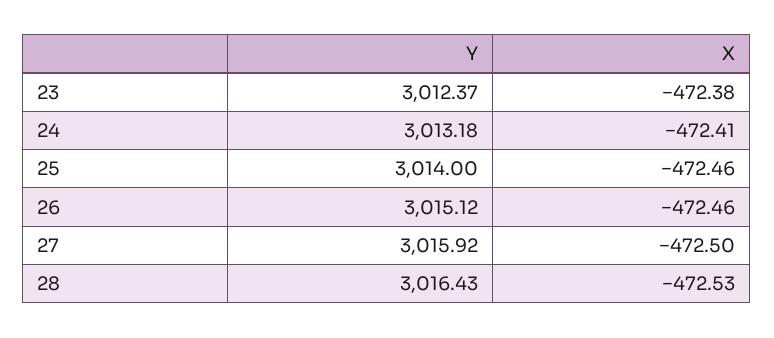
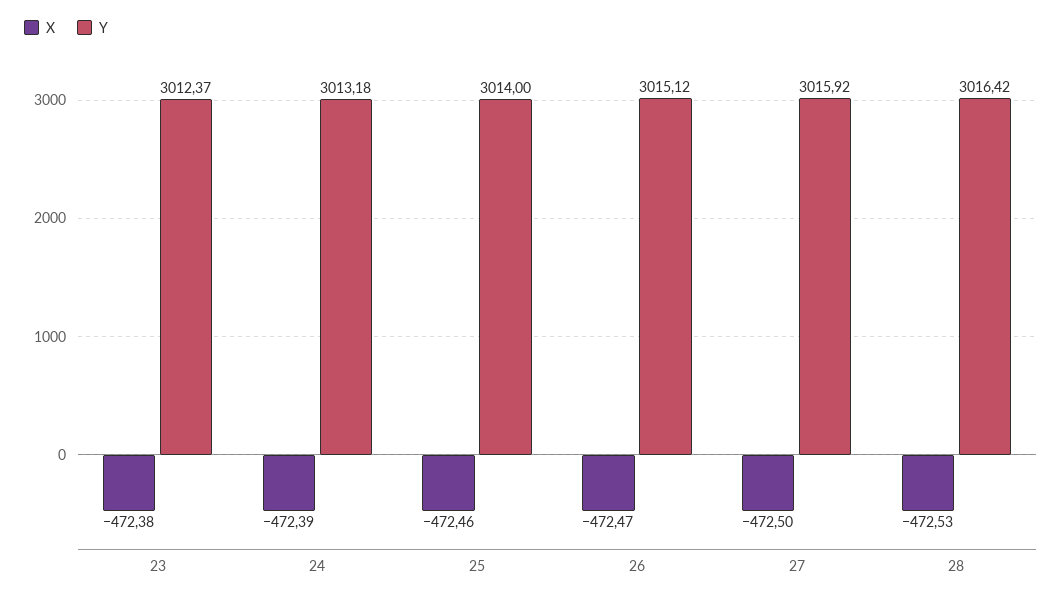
X, 24: -472.41 -> -472.39
X, 26: -472.46 -> -472.47
Y, 28: 3016.43 -> 3016.42

